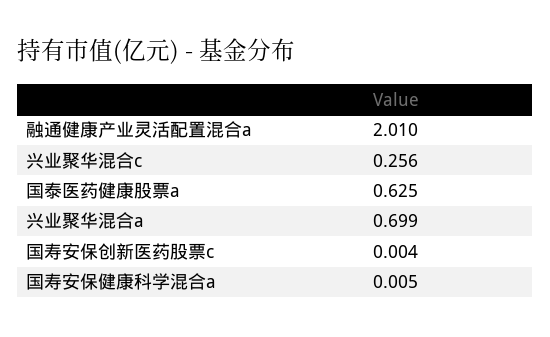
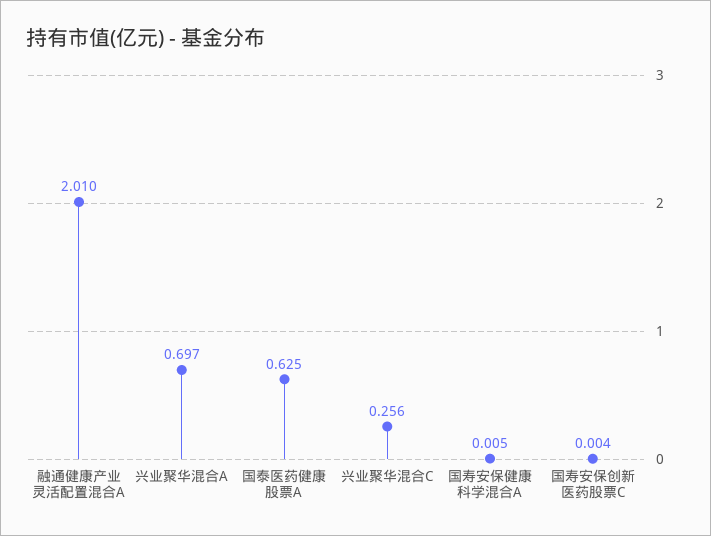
兴业聚华混合a: 0.699 -> 0.697

